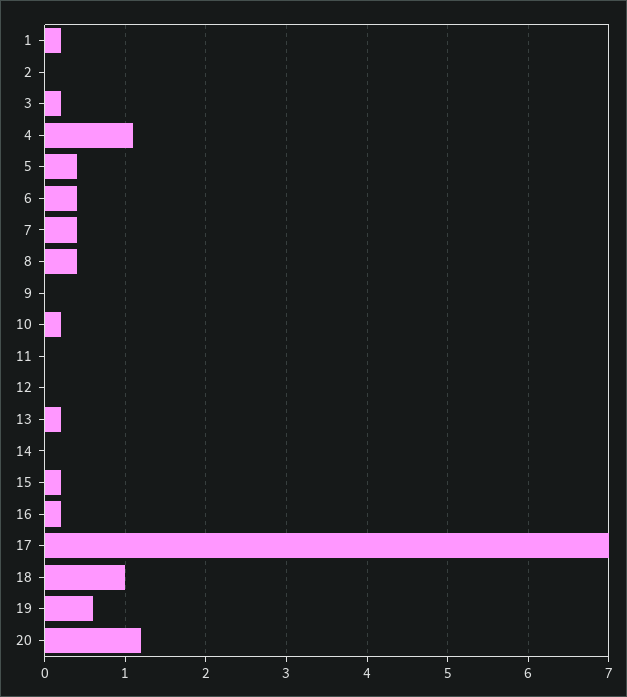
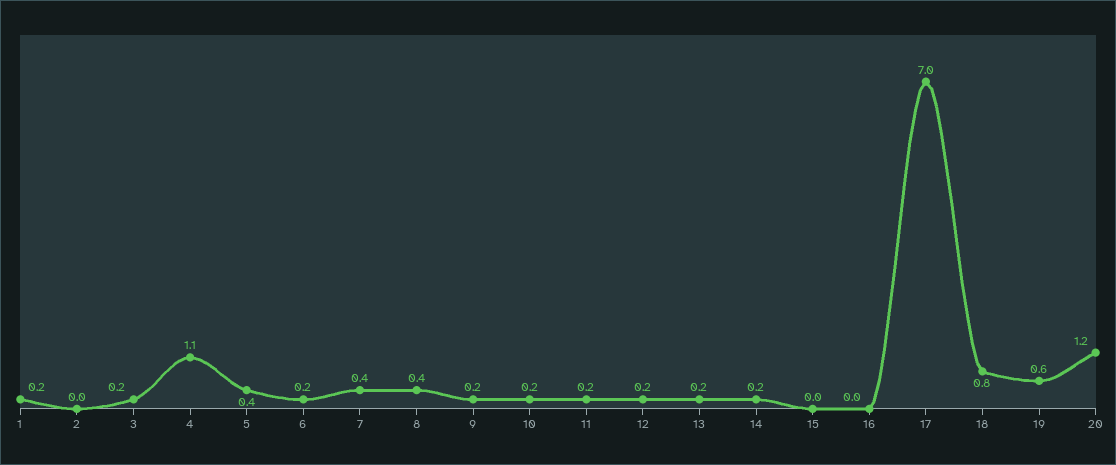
6: 0.4 -> 0.2
9: 0 -> 0.2
11: 0 -> 0.2
12: 0 -> 0.2
14: 0 -> 0.2
15: 0.2 -> 0
16: 0.2 -> 0
18: 1 -> 0.8

